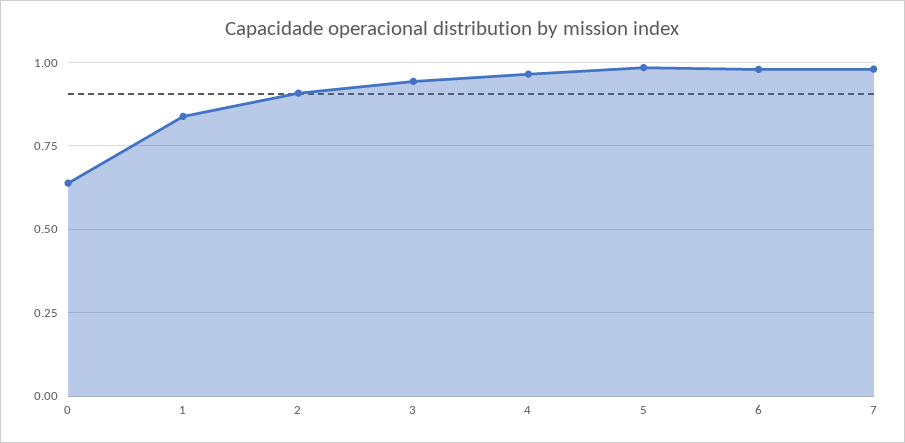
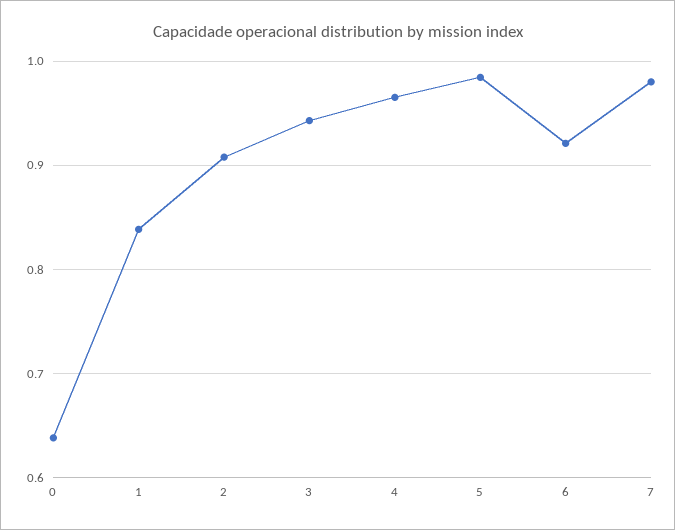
6: 0.975 -> 0.92

